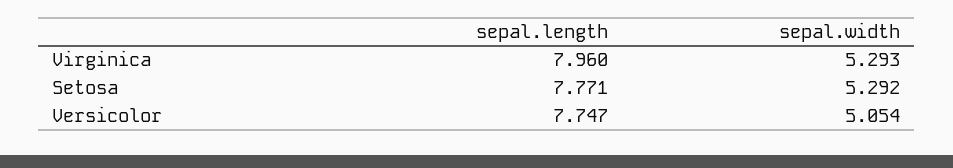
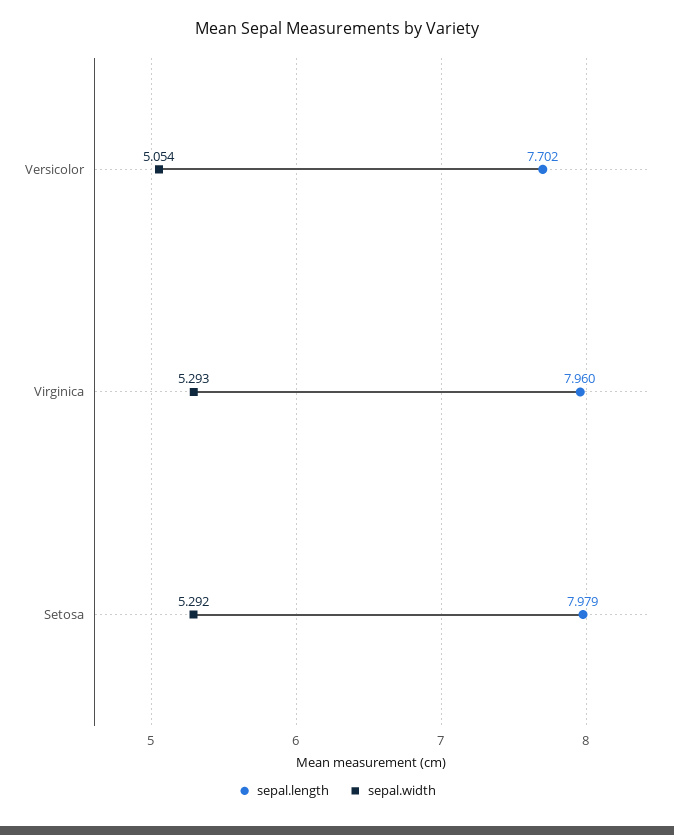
sepal.length, Setosa: 7.771 -> 7.979
sepal.length, Versicolor: 7.747 -> 7.702

